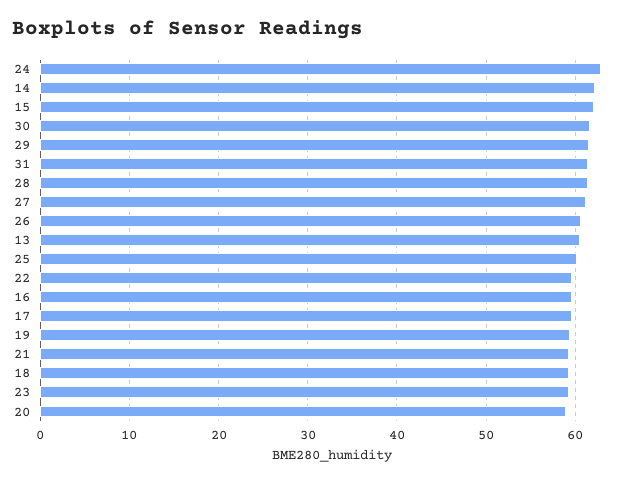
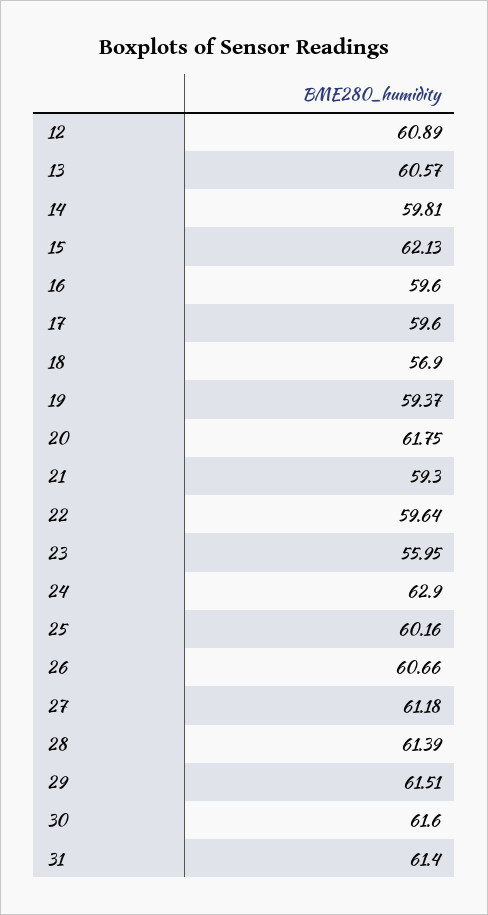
14: 62 -> 59.81
18: 59 -> 56.9
23: 59 -> 55.95
20: 59 -> 61.75
12: none -> 60.89

